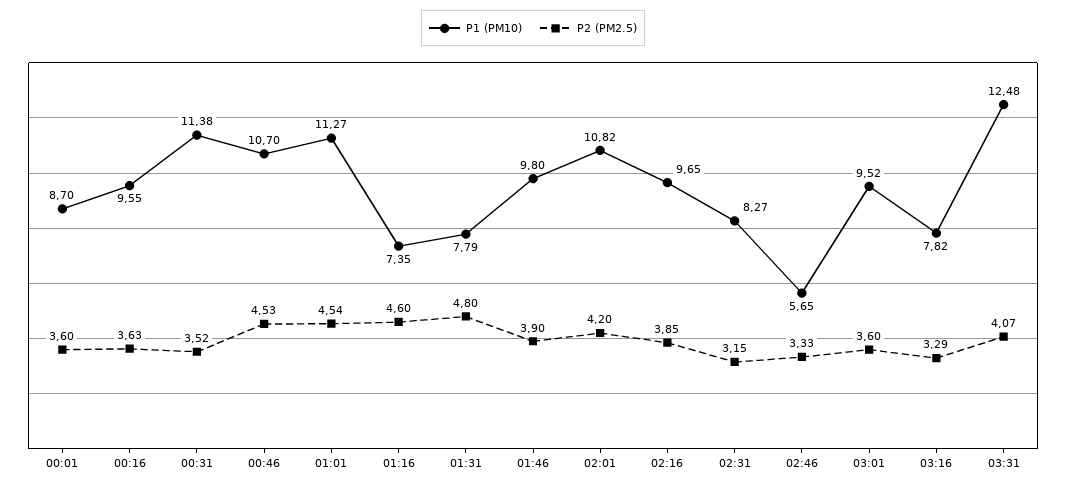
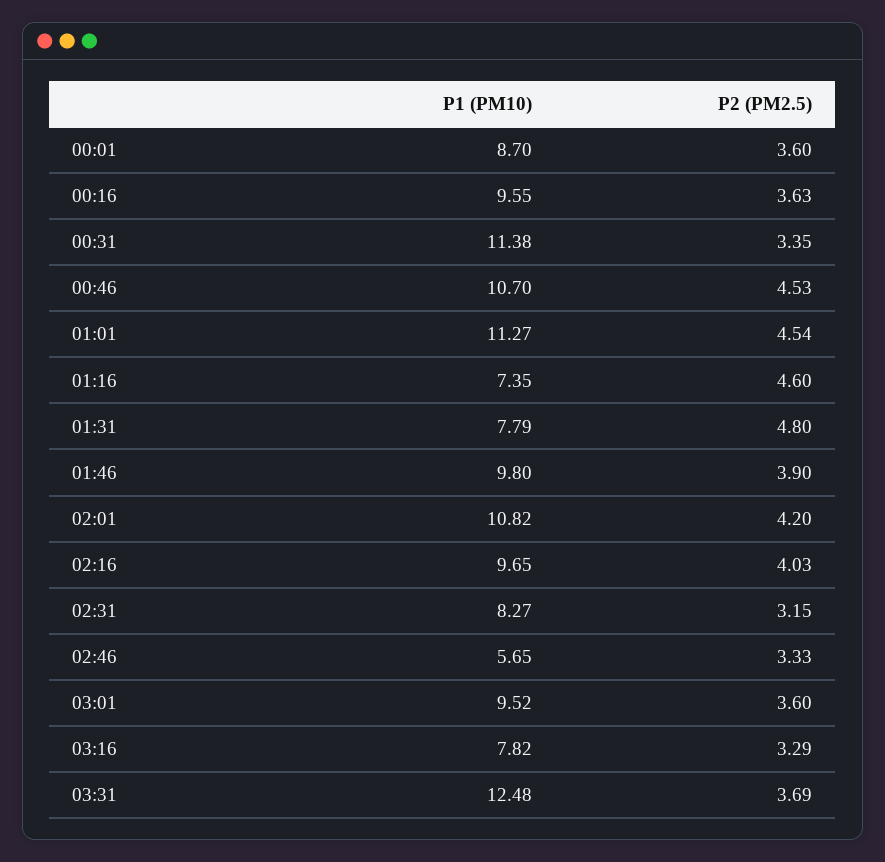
P2 (PM2.5), 00:31: 3.52 -> 3.35
P2 (PM2.5), 02:16: 3.85 -> 4.03
P2 (PM2.5), 03:31: 4.07 -> 3.69

